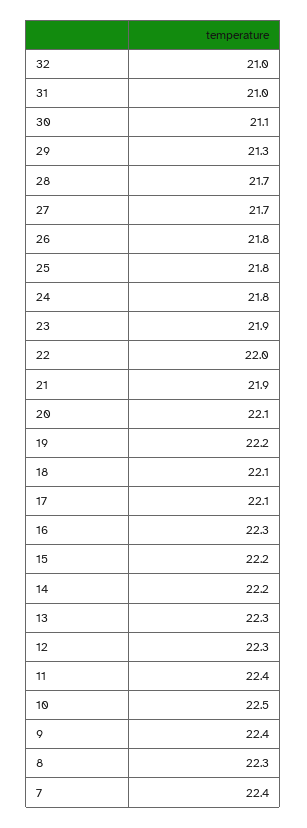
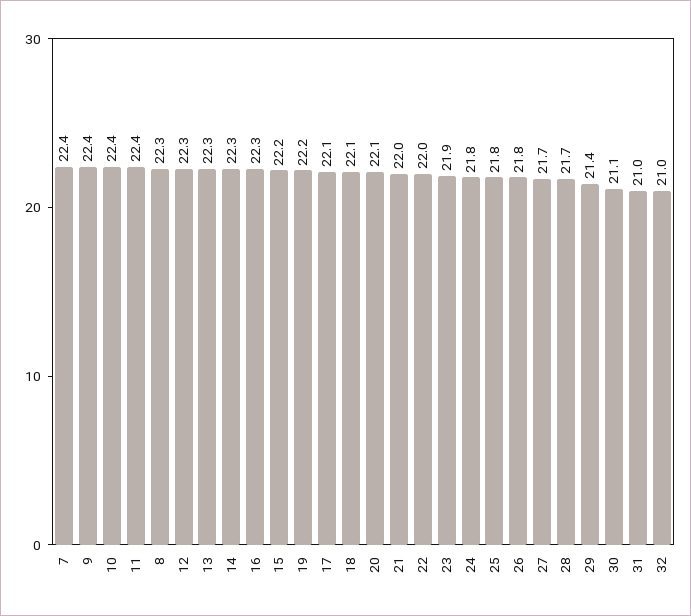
29: 21.3 -> 21.4
21: 21.9 -> 22
14: 22.2 -> 22.3
10: 22.5 -> 22.4

